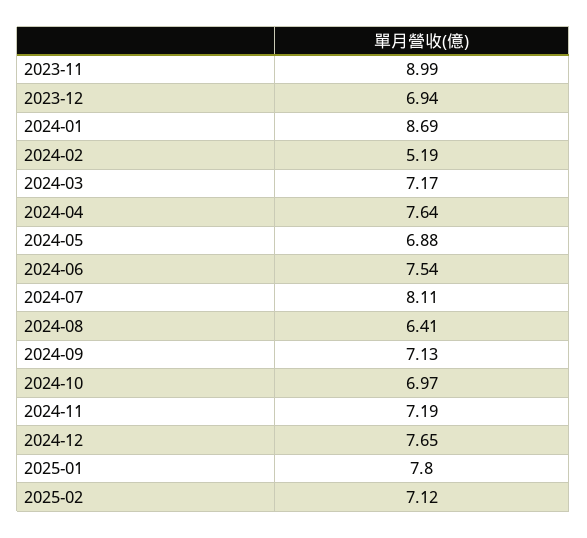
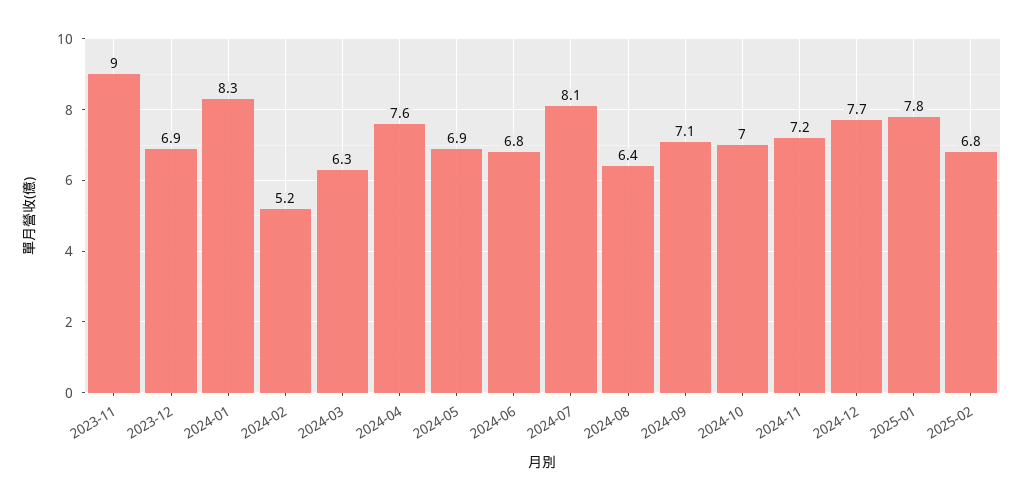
2024-01: 8.69 -> 8.3
2024-03: 7.17 -> 6.3
2024-06: 7.54 -> 6.8
2025-02: 7.12 -> 6.8

